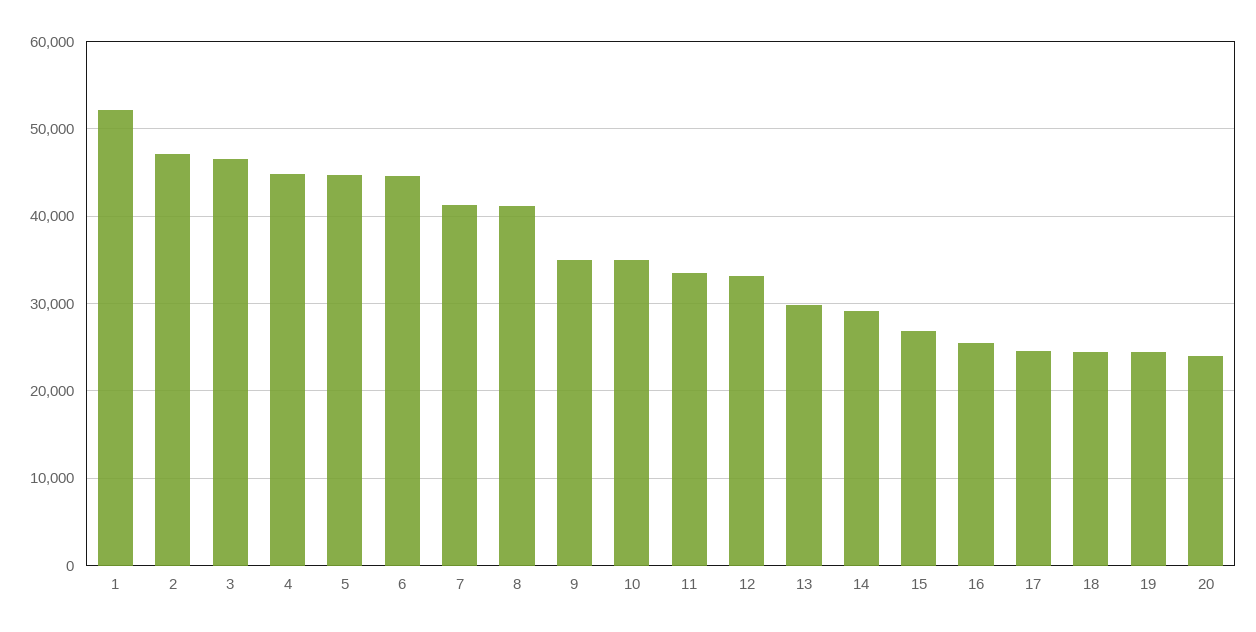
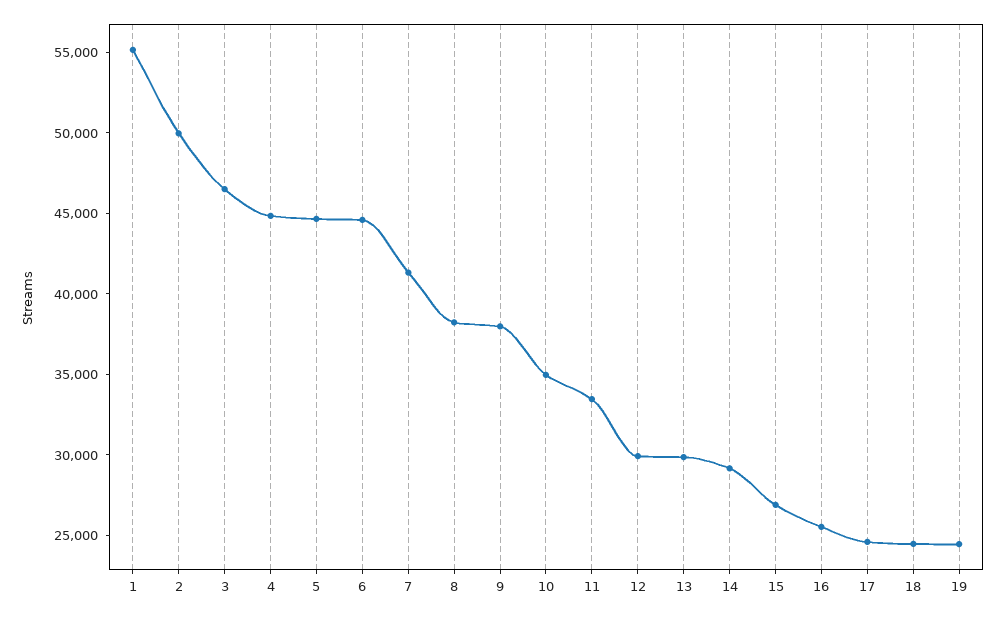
1: 52000 -> 55000
2: 47000 -> 50000
8: 41000 -> 38000
9: 35000 -> 38000
12: 33000 -> 30000
20: 24000 -> none

